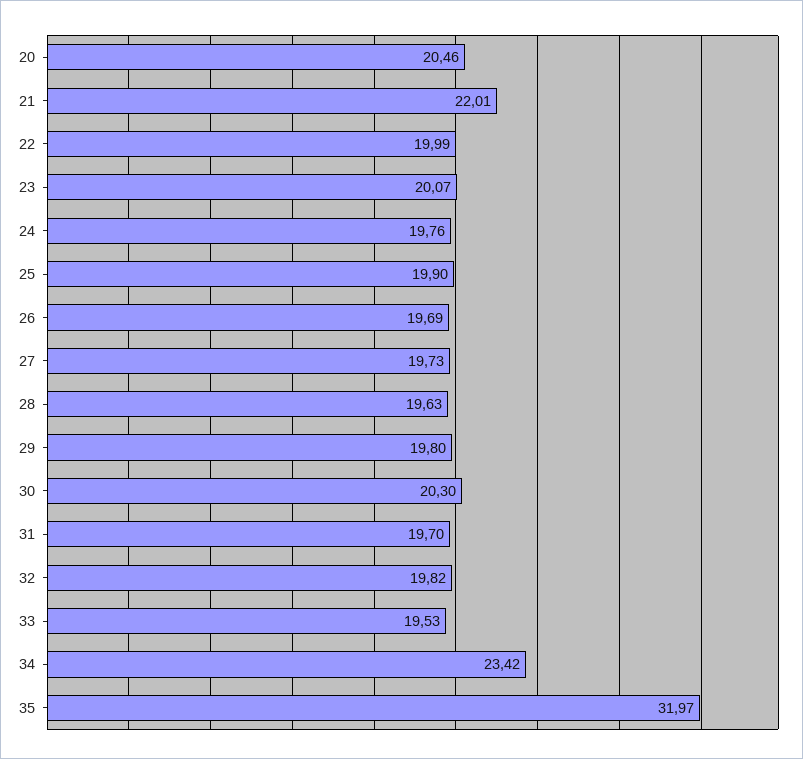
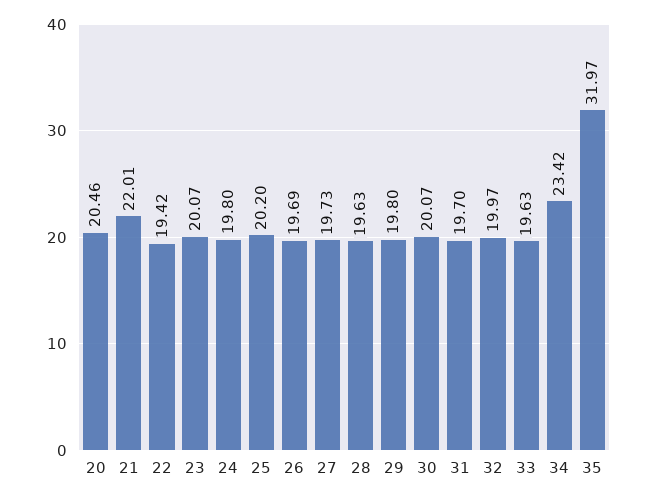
22: 19.99 -> 19.42
24: 19.76 -> 19.8
25: 19.9 -> 20.2
30: 20.3 -> 20.07
32: 19.82 -> 19.97
33: 19.53 -> 19.63

